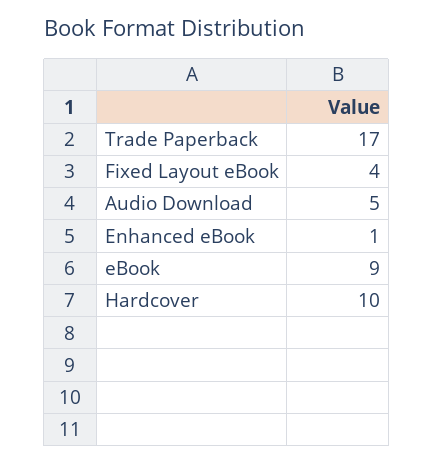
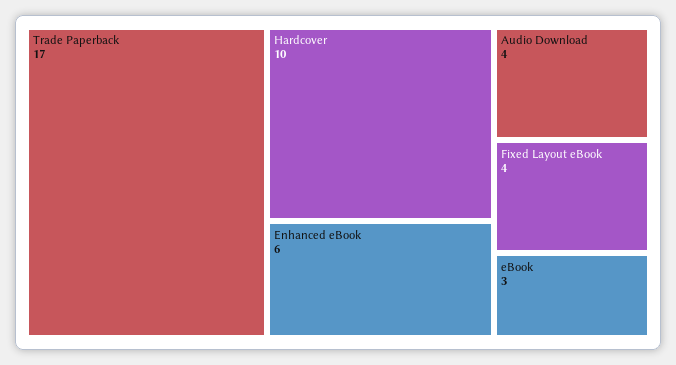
Audio Download: 5 -> 4
Enhanced eBook: 1 -> 6
eBook: 9 -> 3

